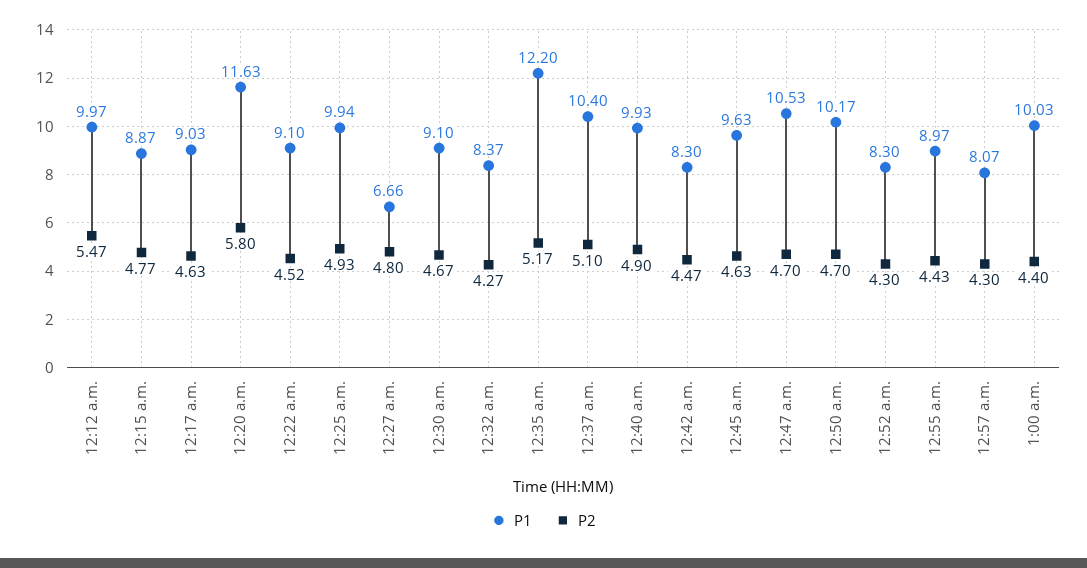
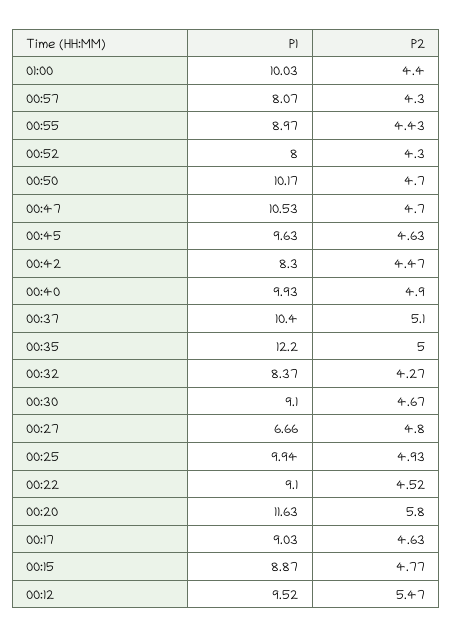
P1, 12:12 a.m.: 9.97 -> 9.52
P2, 12:35 a.m.: 5.17 -> 5
P1, 12:52 a.m.: 8.3 -> 8

